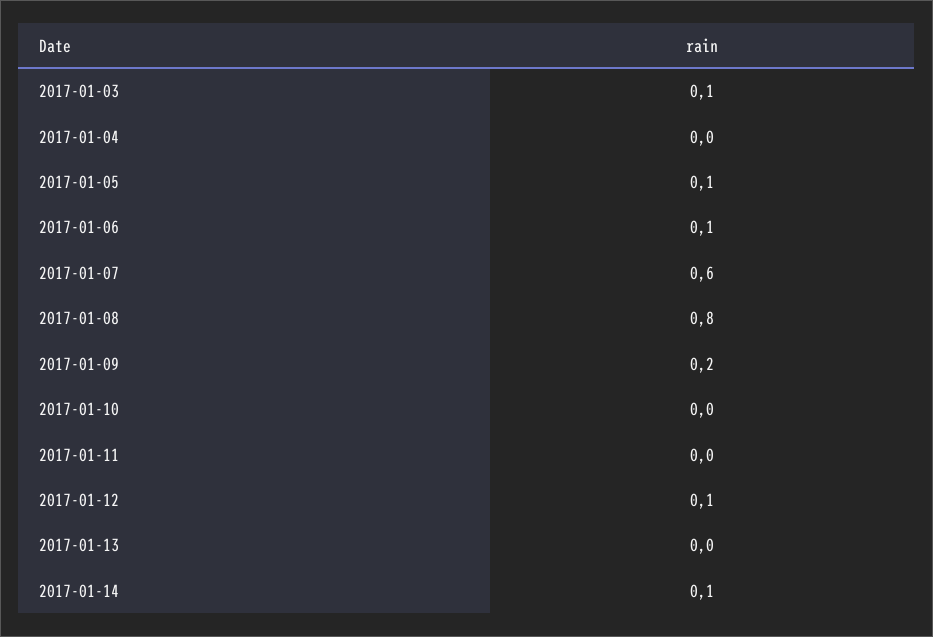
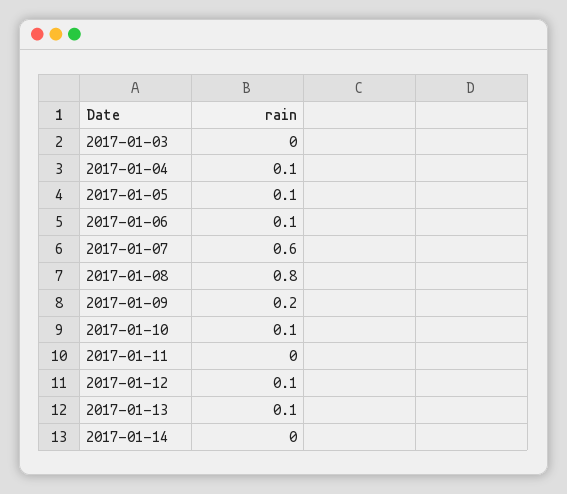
2017-01-03: 0.1 -> 0
2017-01-04: 0 -> 0.1
2017-01-10: 0 -> 0.1
2017-01-13: 0 -> 0.1
2017-01-14: 0.1 -> 0

